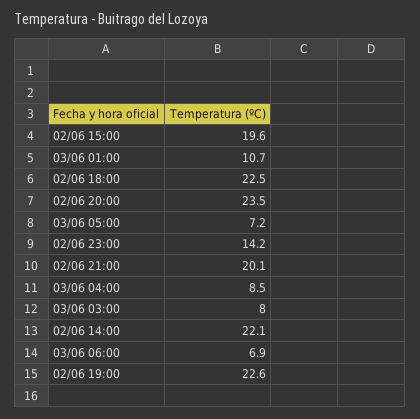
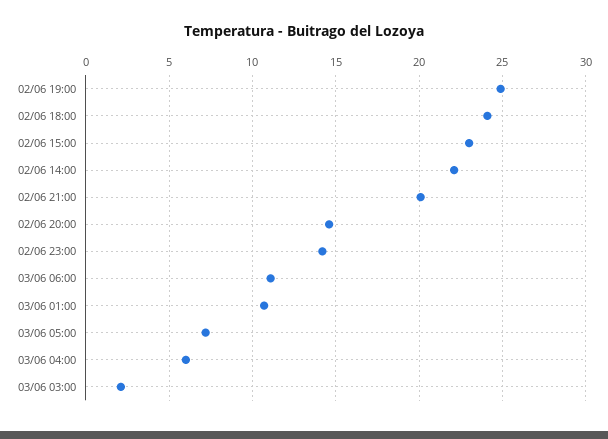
02/06 15:00: 19.6 -> 23
02/06 18:00: 22.5 -> 24
02/06 20:00: 23.5 -> 14.5
03/06 04:00: 8.5 -> 6
03/06 03:00: 8 -> 2
03/06 06:00: 6.9 -> 11
02/06 19:00: 22.6 -> 25

